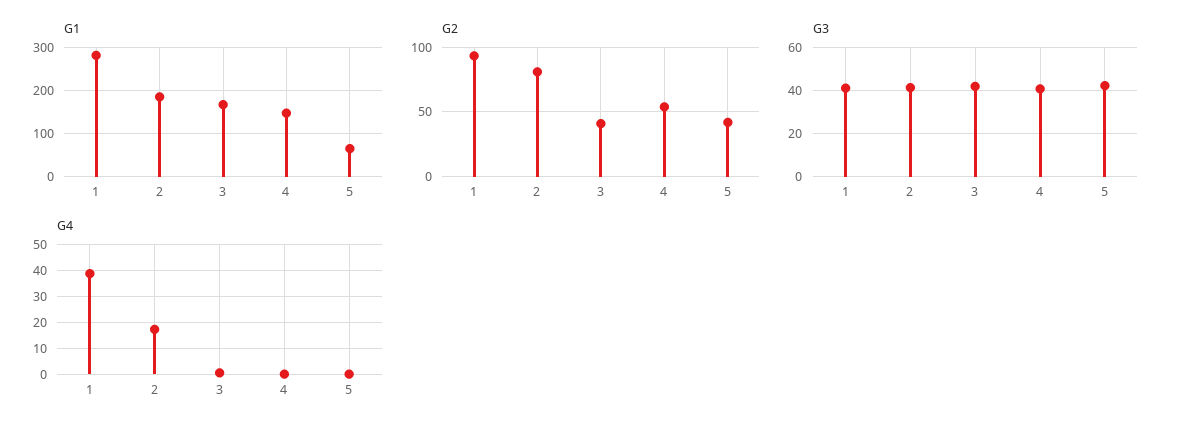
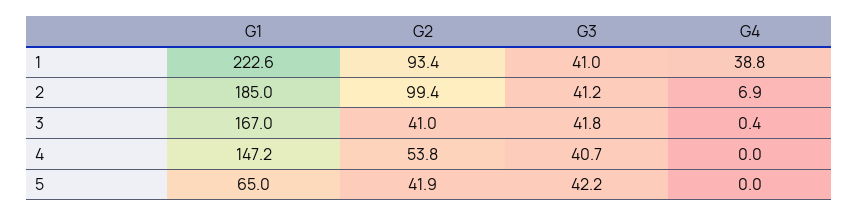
G1, 1: 280 -> 222.6
G2, 2: 80 -> 99.4
G4, 2: 17.5 -> 6.9

